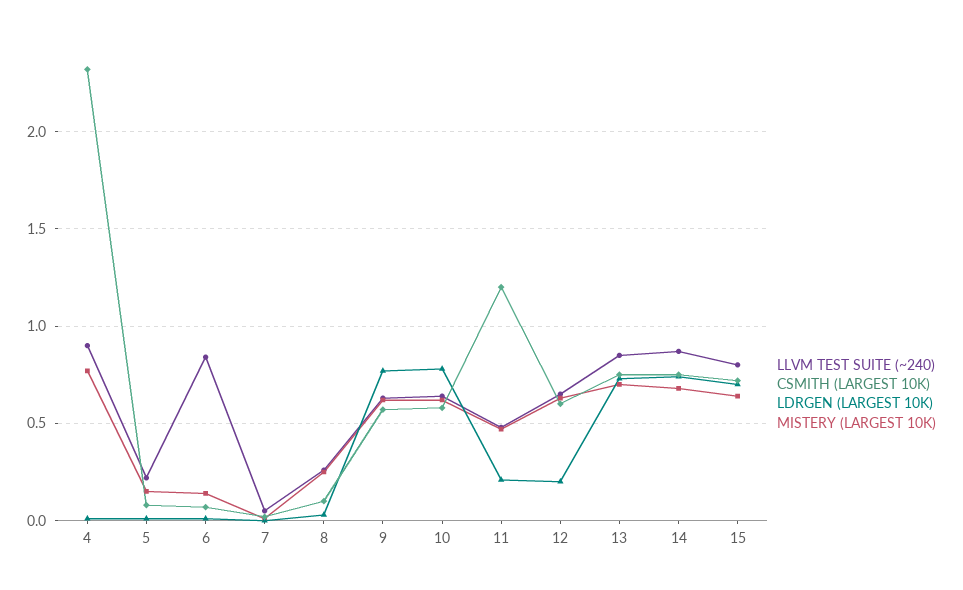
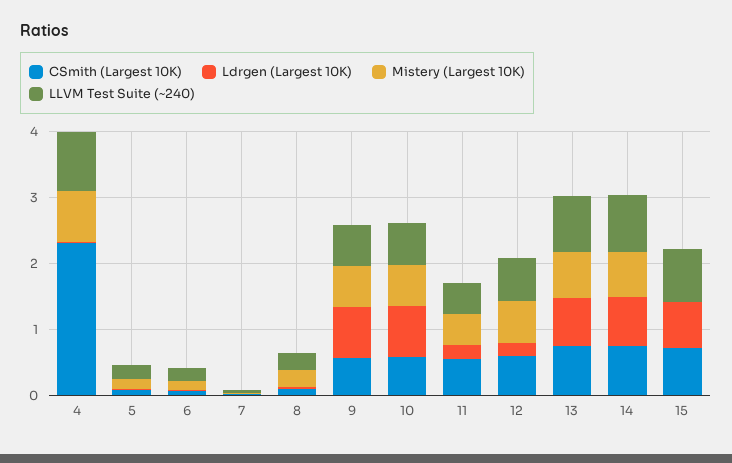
LLVM TEST SUITE (~240), 6: 0.85 -> 0.2
CSMITH (LARGEST 10K), 11: 1.2 -> 0.6
MISTERY (LARGEST 10K), 15: 0.65 -> 0

